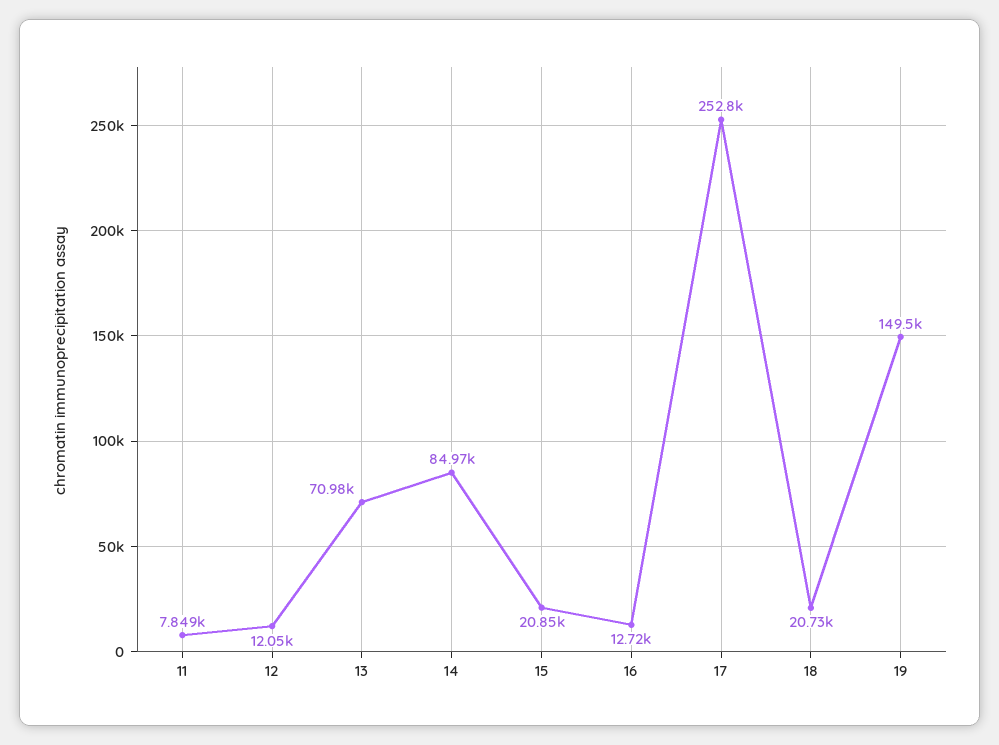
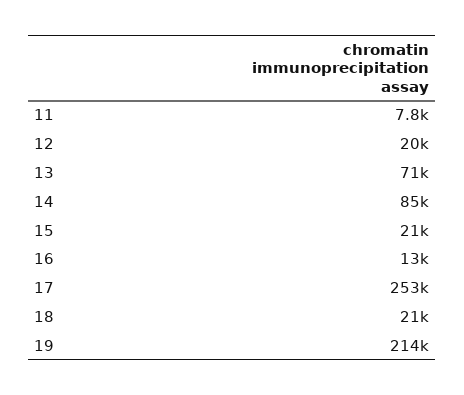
12: 12050 -> 20000
19: 149500 -> 214000

